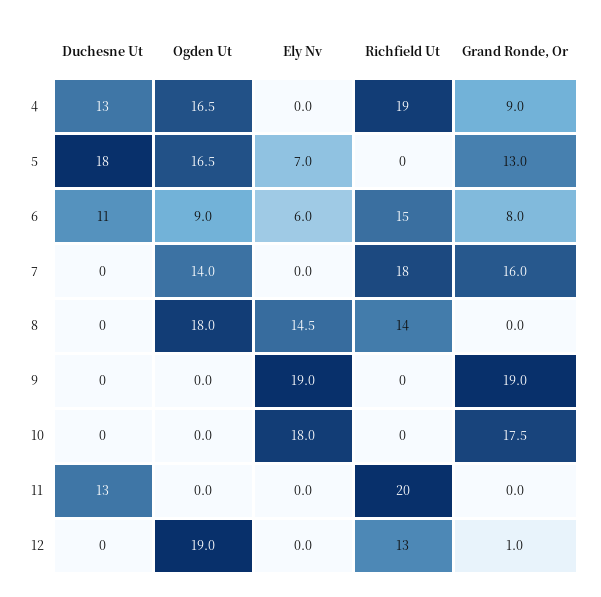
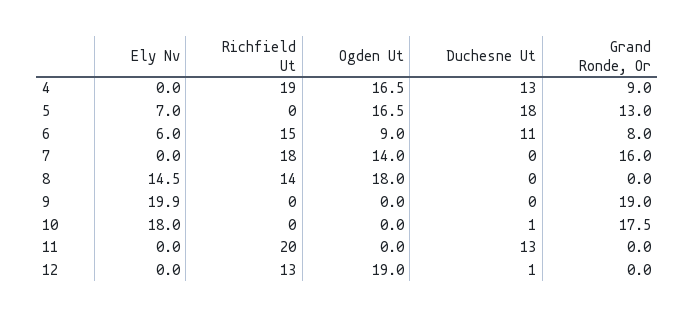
Ely Nv, 9: 19 -> 19.9
Duchesne Ut, 10: 0 -> 1
Duchesne Ut, 12: 0 -> 1
Grand Ronde, Or, 12: 1 -> 0

